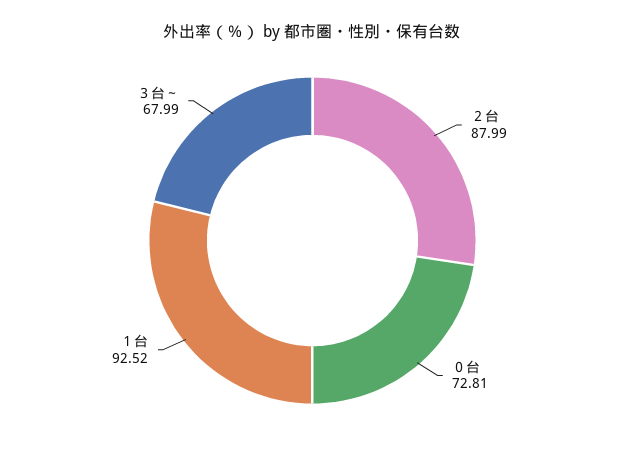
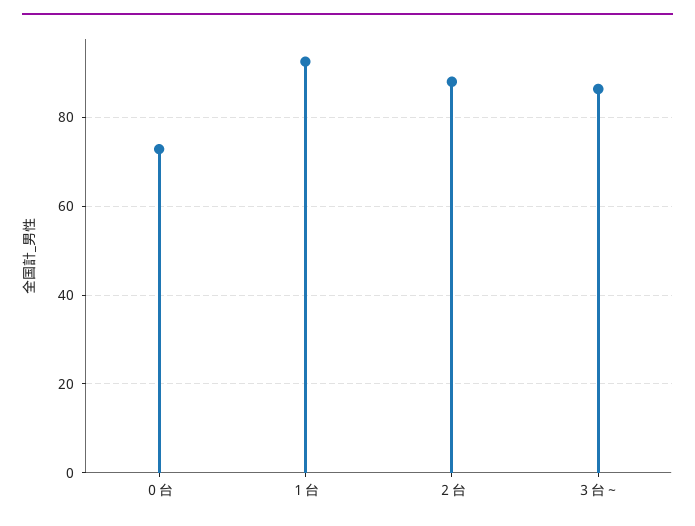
３台～: 67.99 -> 86

